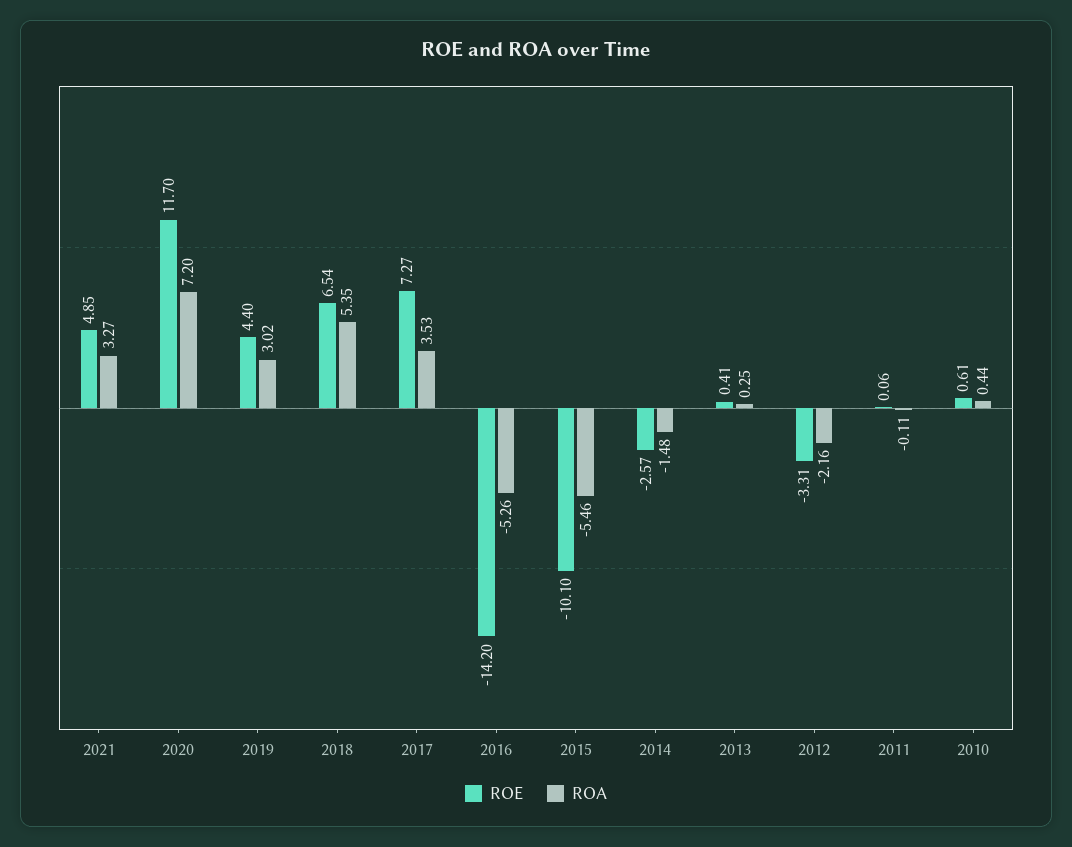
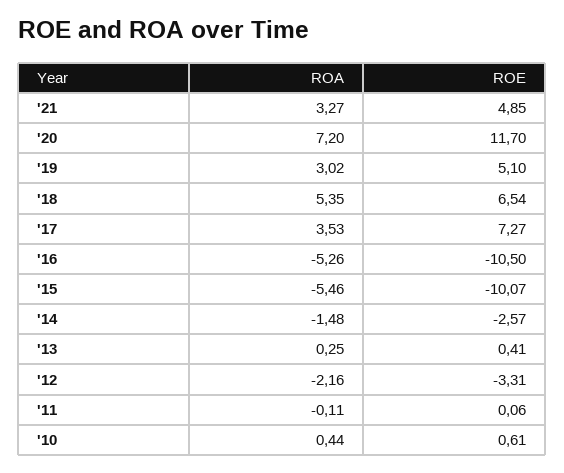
ROE, 2019: 4.4 -> 5.1
ROE, 2016: -14.2 -> -10.5
ROE, 2015: -10.1 -> -10.07

